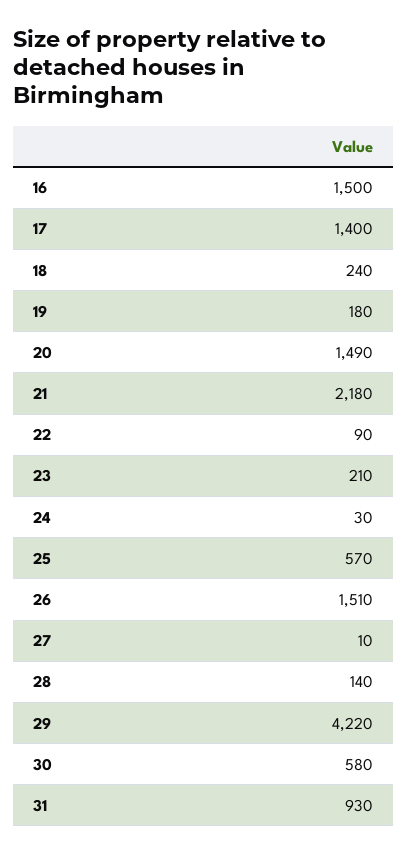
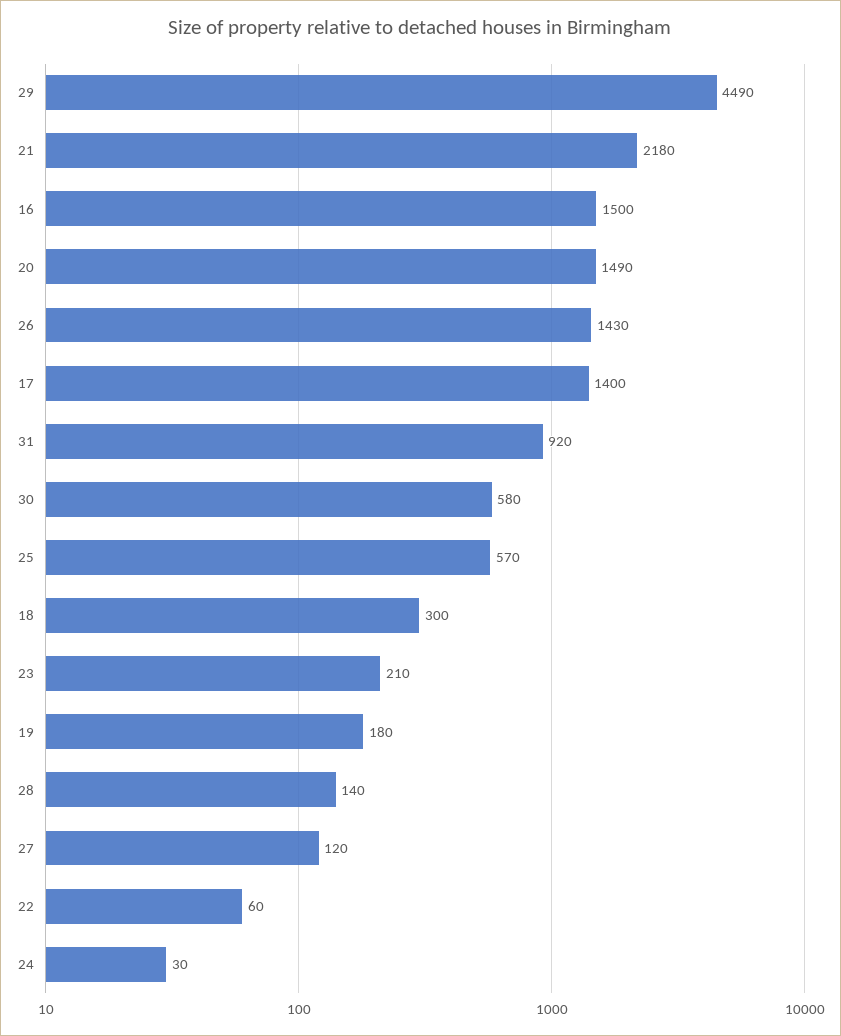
18: 240 -> 300
22: 90 -> 60
26: 1510 -> 1430
27: 10 -> 120
29: 4220 -> 4490
31: 930 -> 920

